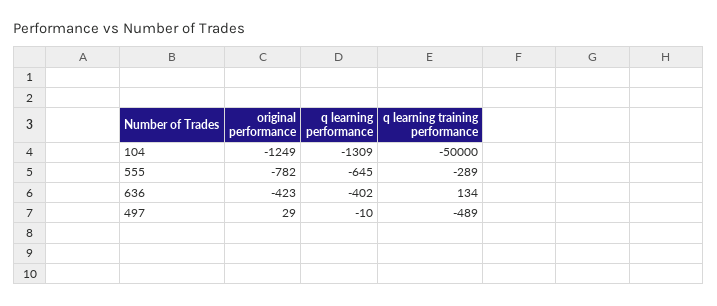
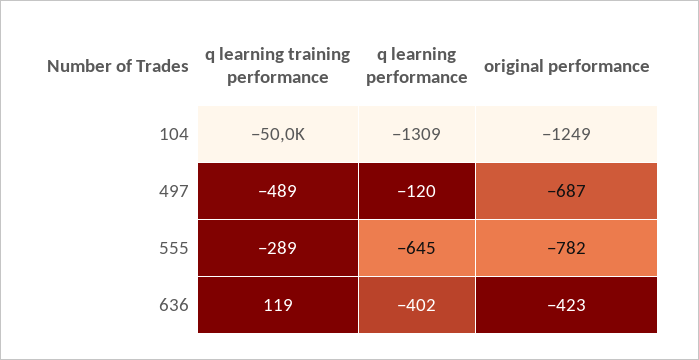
q learning training performance, 636: 134 -> 119
original performance, 497: 29 -> -687
q learning performance, 497: -10 -> -120

